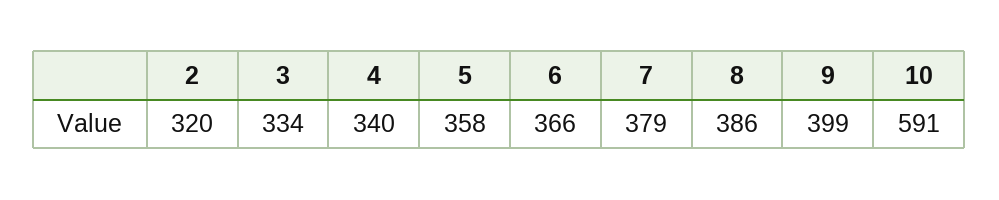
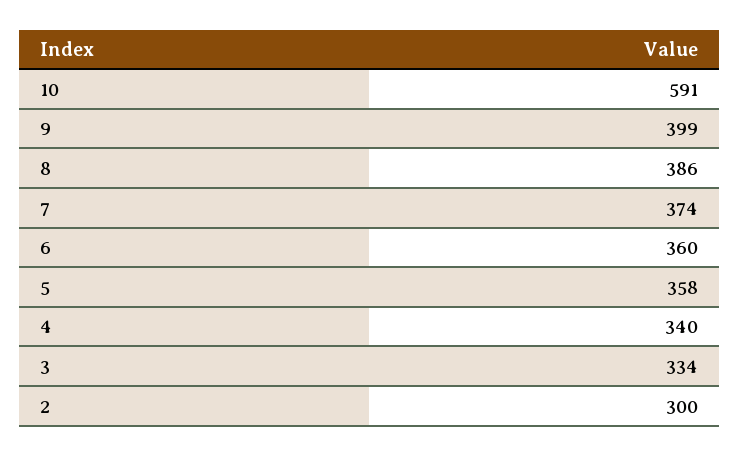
2: 320 -> 300
6: 366 -> 360
7: 379 -> 374

